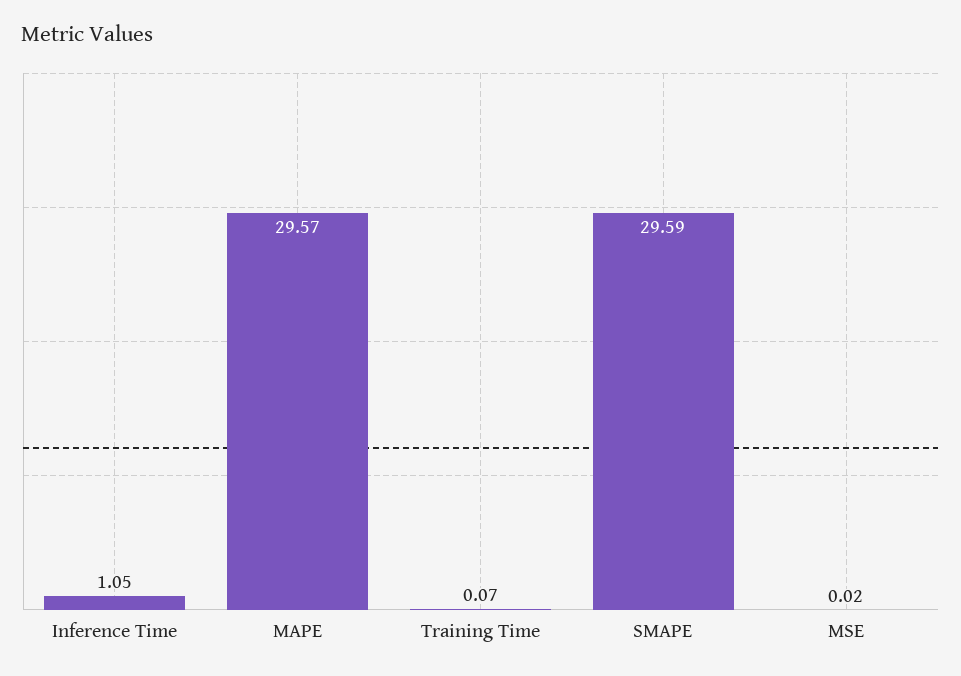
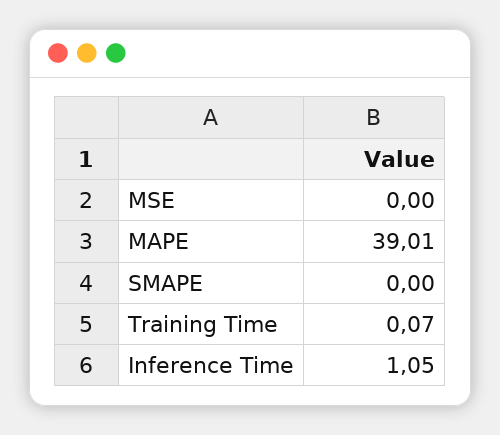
MAPE: 29.57 -> 39.01
SMAPE: 29.59 -> 0
MSE: 0.02 -> 0

